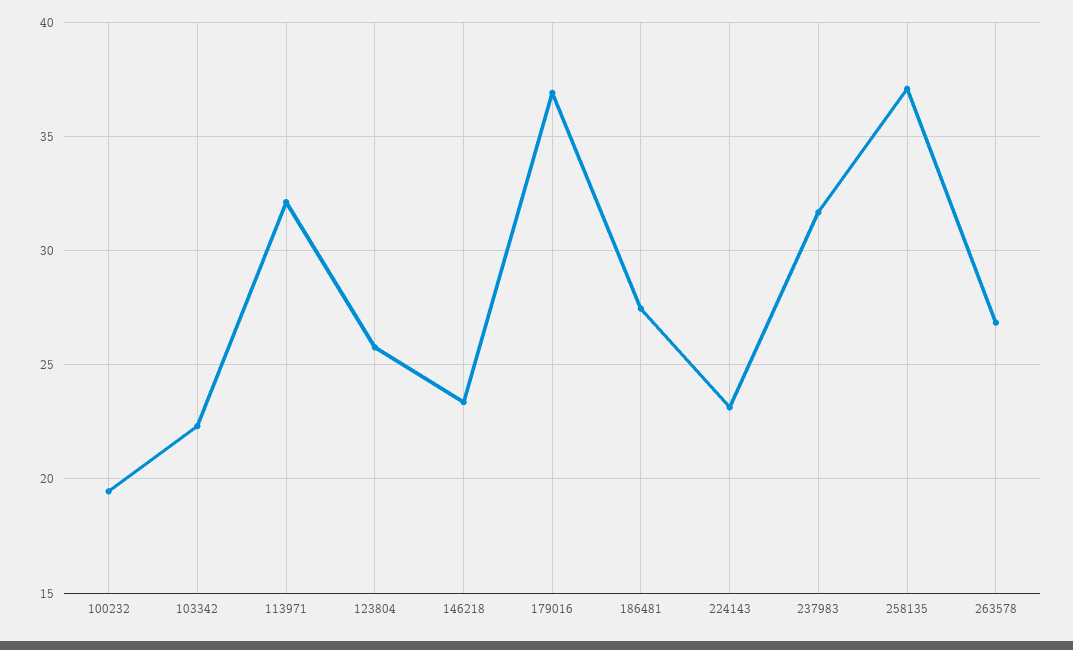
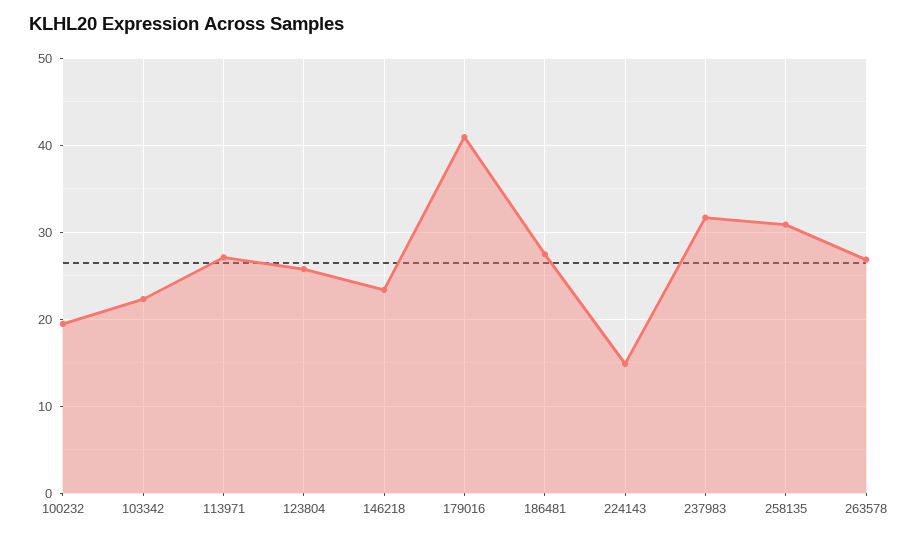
113971: 32 -> 27
179016: 37 -> 41
224143: 23 -> 15
258135: 37 -> 31

